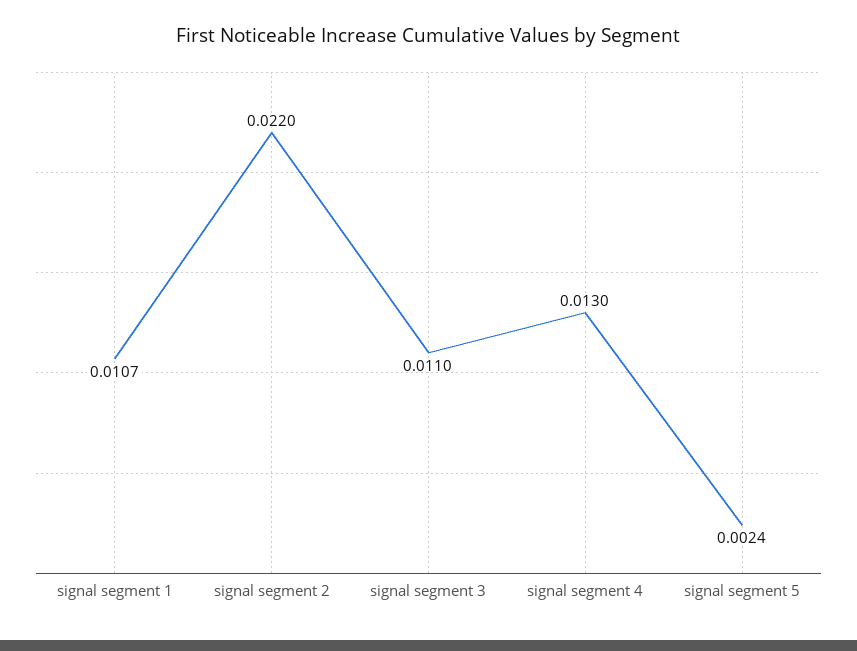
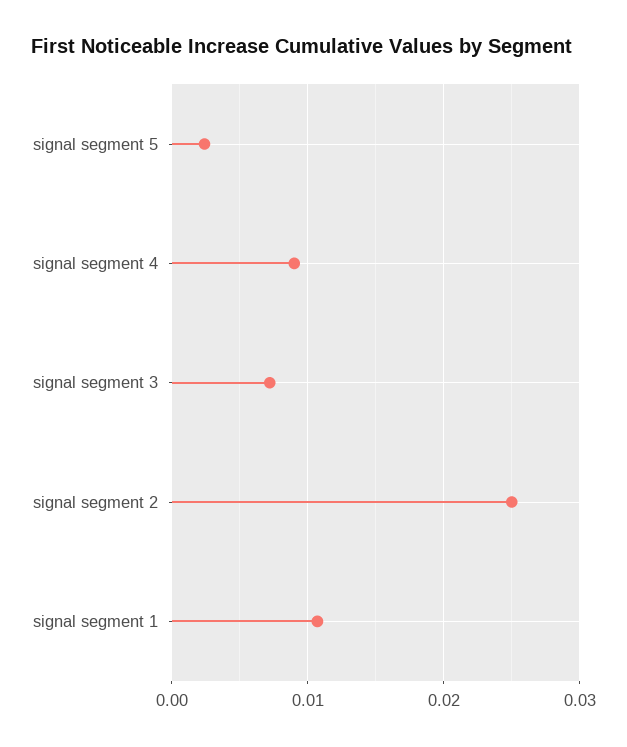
signal segment 2: 0.022 -> 0.025
signal segment 3: 0.011 -> 0.007
signal segment 4: 0.013 -> 0.009

